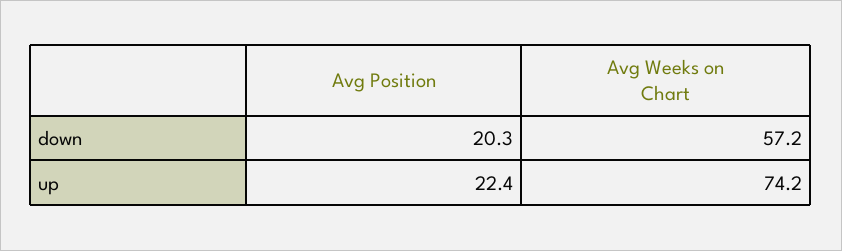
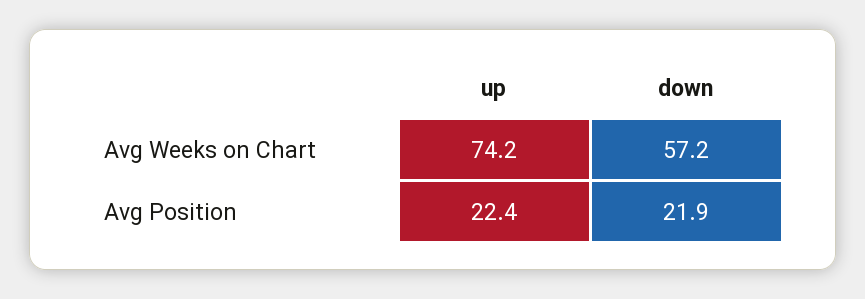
Avg Position, down: 20.3 -> 21.9

